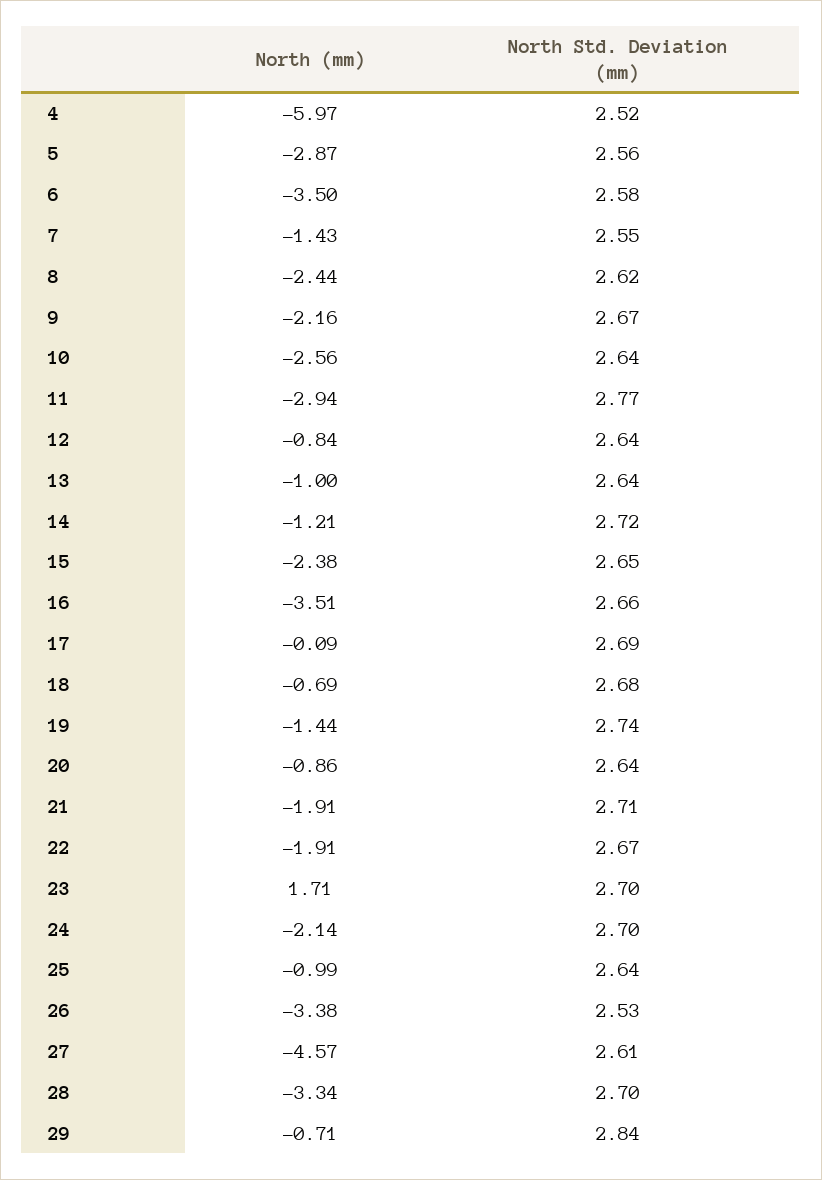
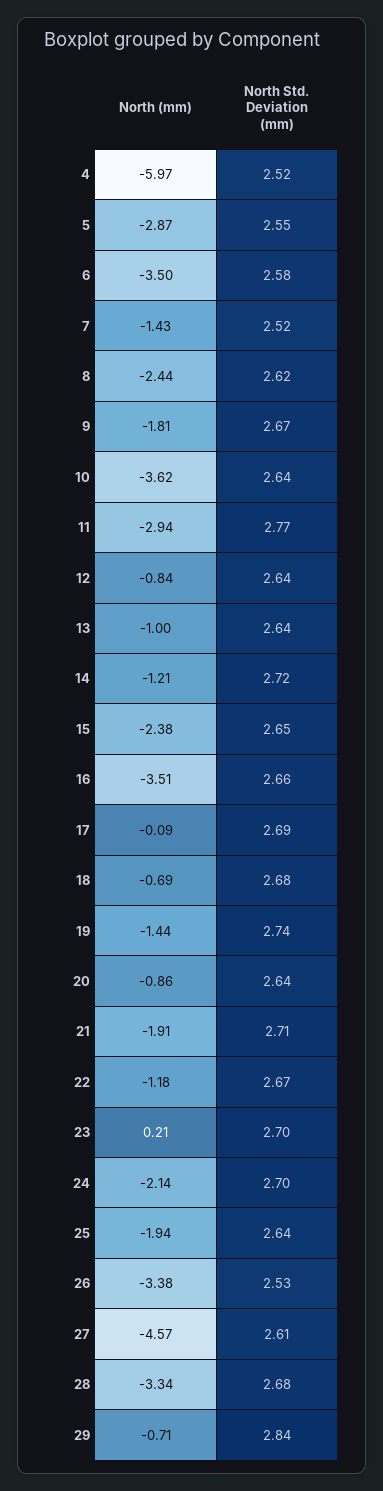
North Std. Deviation (mm), 5: 2.56 -> 2.55
North Std. Deviation (mm), 7: 2.55 -> 2.52
North (mm), 9: -2.16 -> -1.81
North (mm), 10: -2.56 -> -3.62
North (mm), 22: -1.91 -> -1.18
North (mm), 23: 1.71 -> 0.21
North (mm), 25: -0.99 -> -1.94
North Std. Deviation (mm), 28: 2.7 -> 2.68

